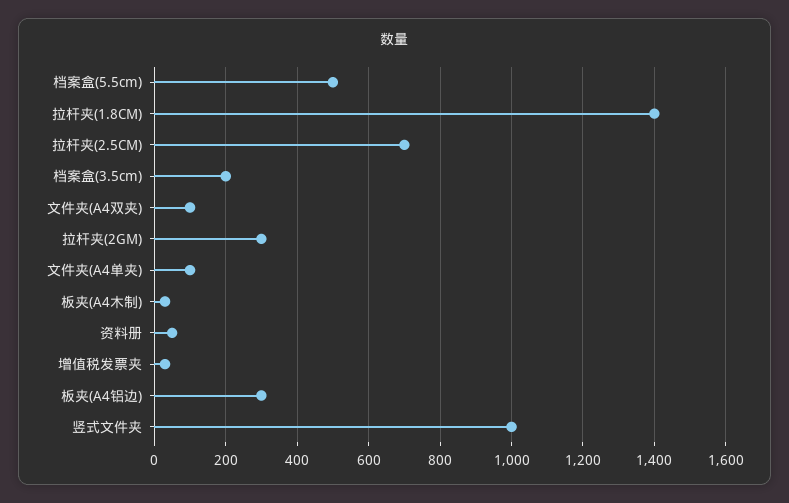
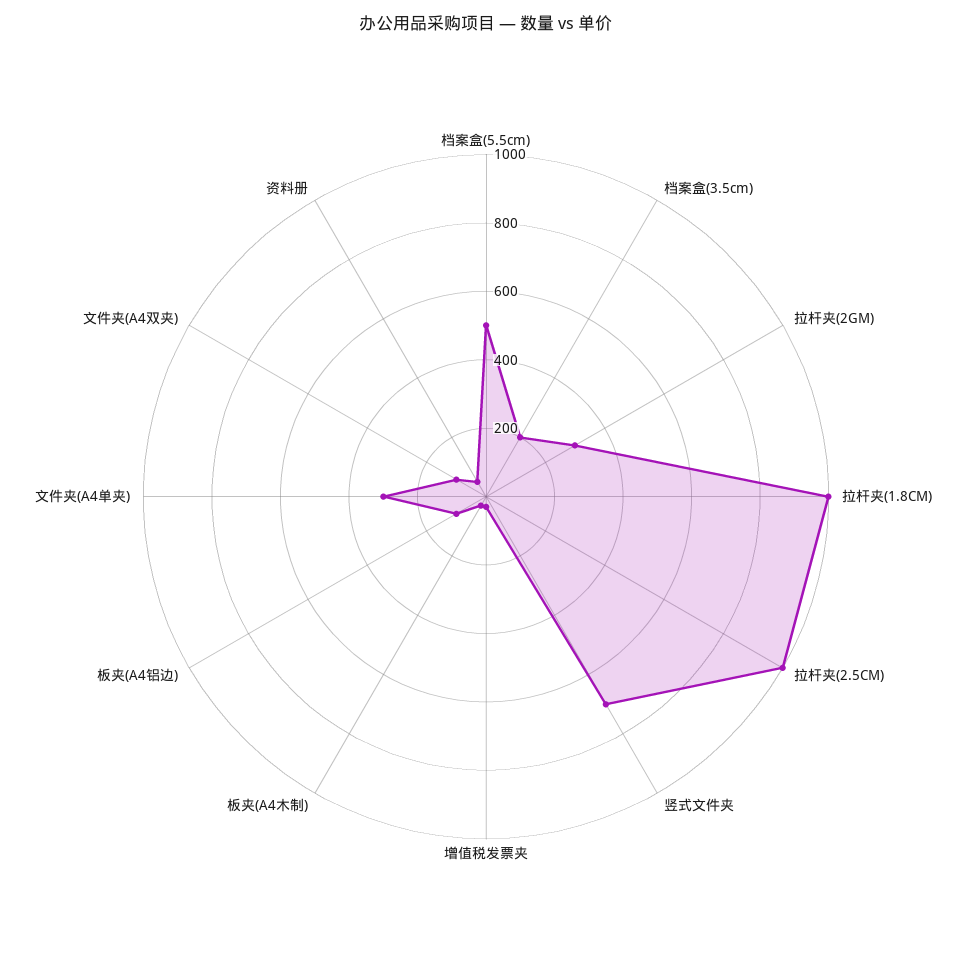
拉杆夹(1.8CM): 1400 -> 1000
拉杆夹(2.5CM): 700 -> 1000
文件夹(A4单夹): 100 -> 300
板夹(A4铝边): 300 -> 100
竖式文件夹: 1000 -> 700

